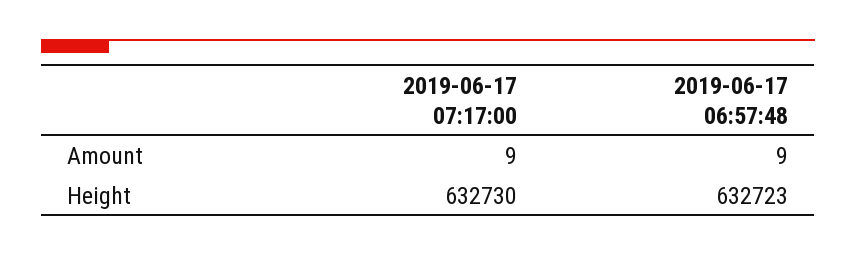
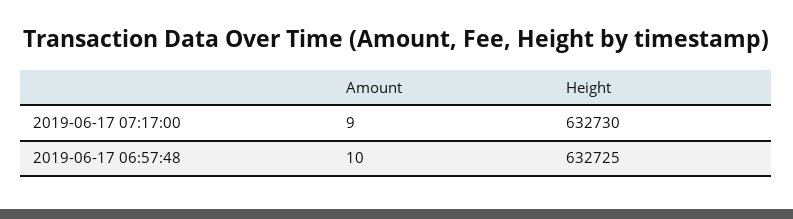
2019-06-17 06:57:48, Amount: 9 -> 10
2019-06-17 06:57:48, Height: 632723 -> 632725

